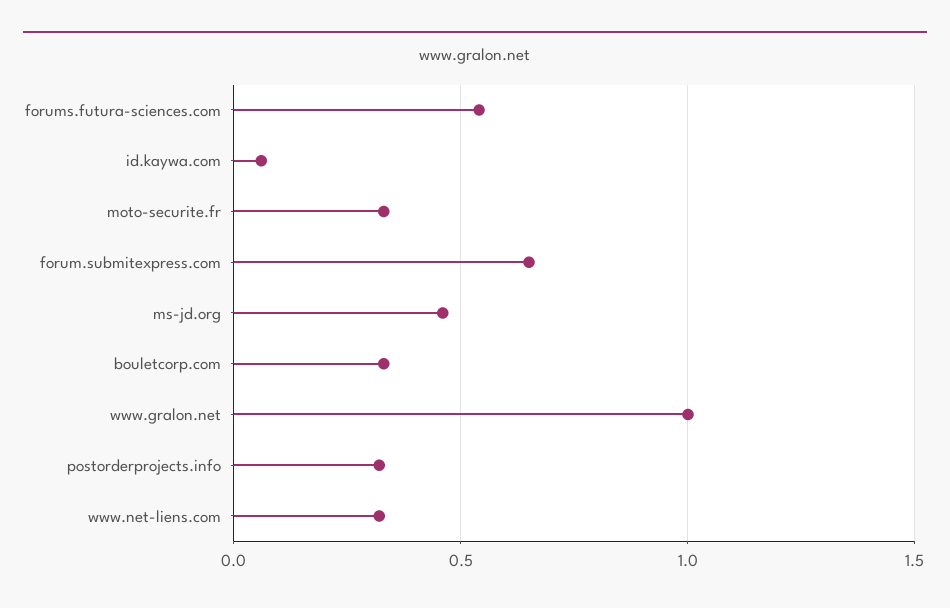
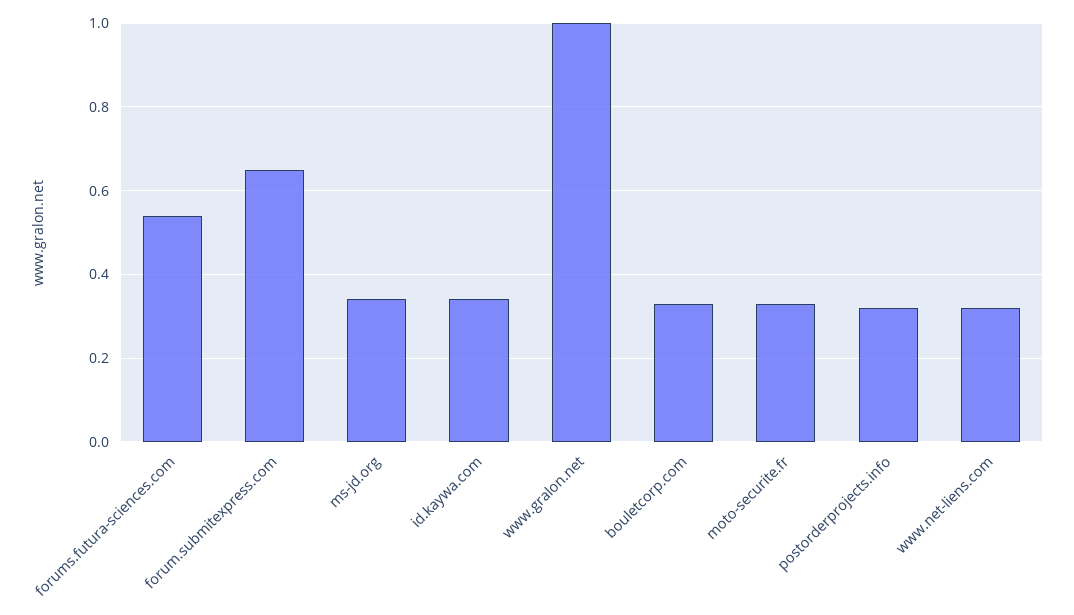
id.kaywa.com: 0.05 -> 0.35
ms-jd.org: 0.45 -> 0.35

